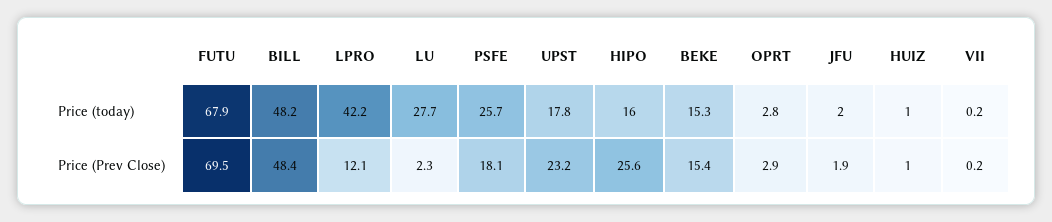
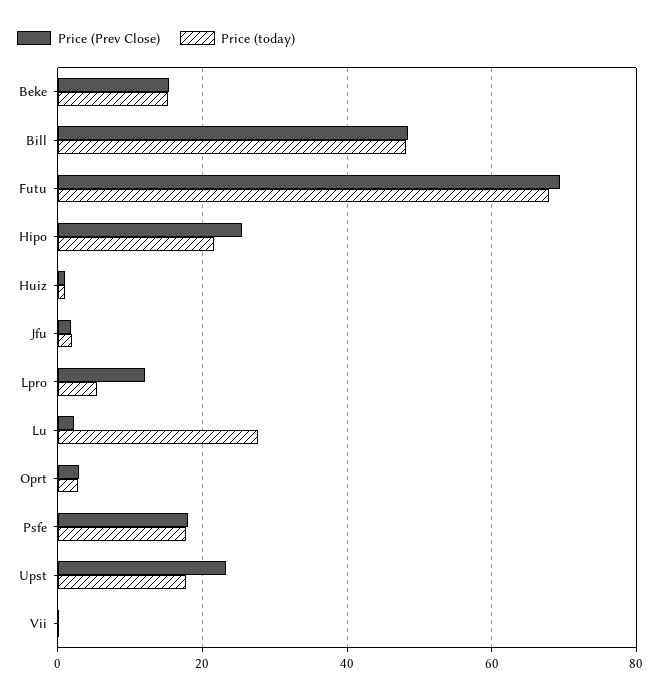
Price (today), LPRO: 42.2 -> 6
Price (today), PSFE: 25.7 -> 18
Price (today), HIPO: 16 -> 22

